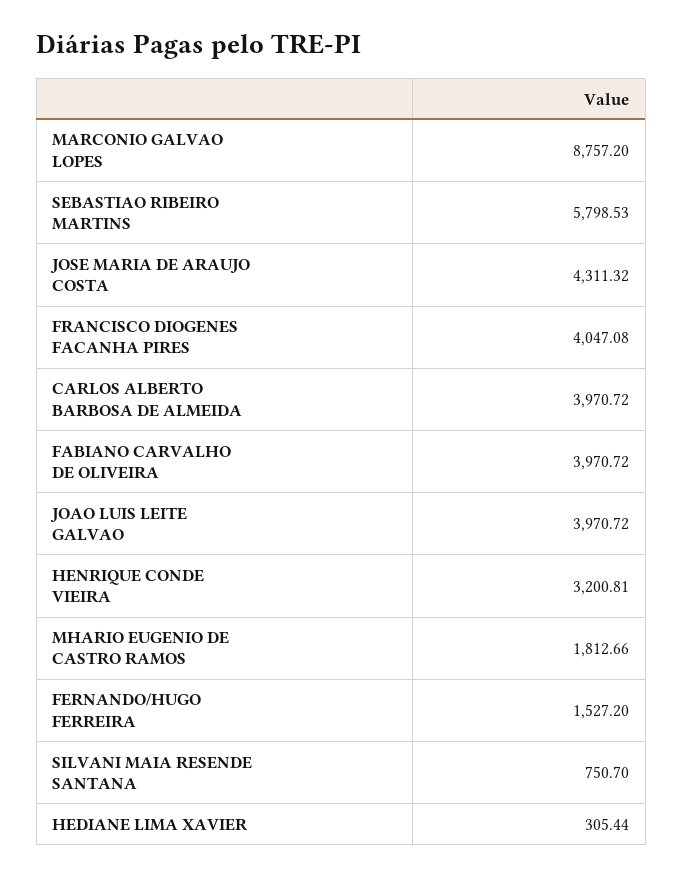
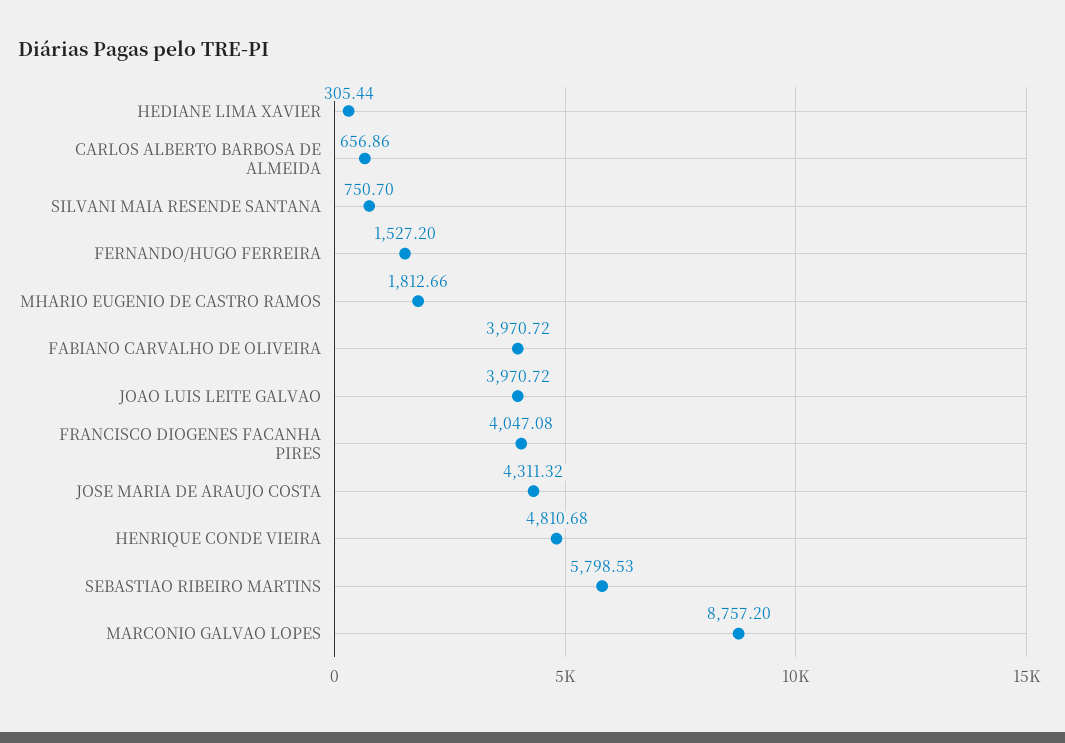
CARLOS ALBERTO BARBOSA DE ALMEIDA: 3970.72 -> 656.86
HENRIQUE CONDE VIEIRA: 3200.81 -> 4810.68

